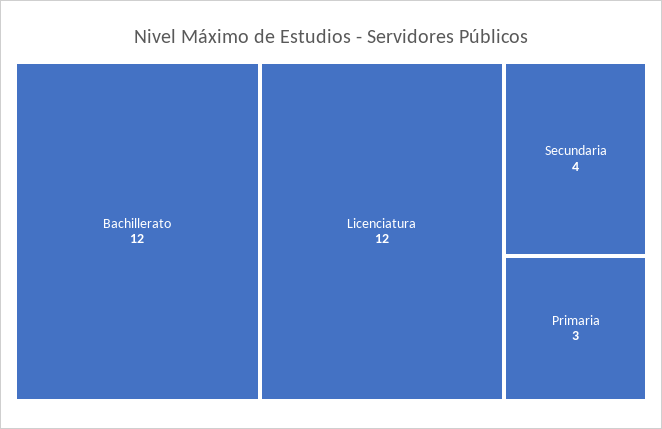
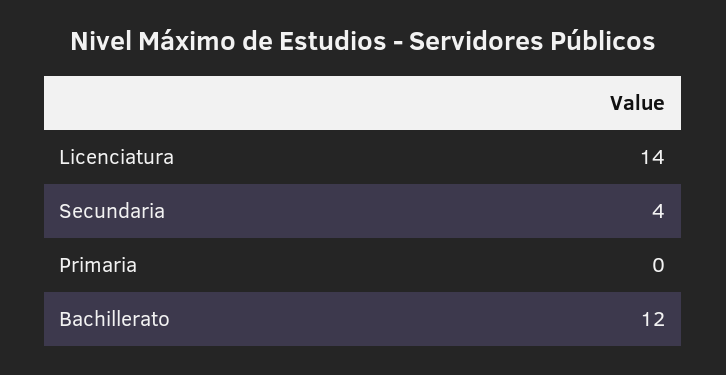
Licenciatura: 12 -> 14
Primaria: 3 -> 0

